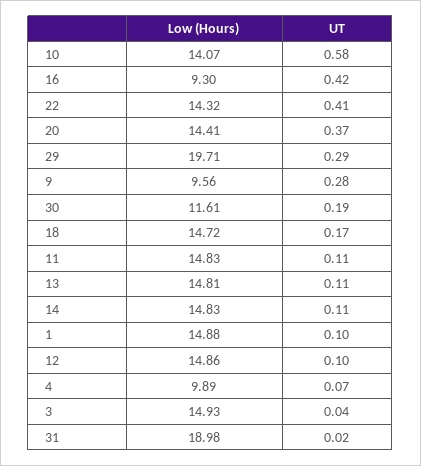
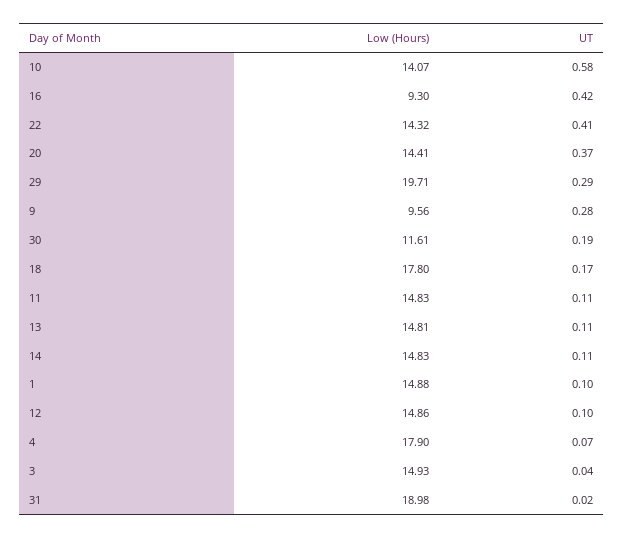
Low (Hours), 18: 14.72 -> 17.8
Low (Hours), 4: 9.89 -> 17.9

